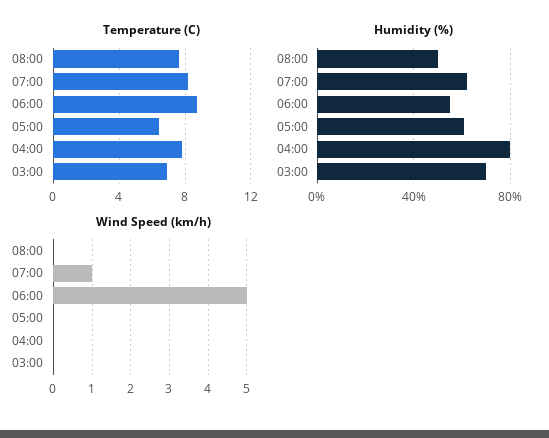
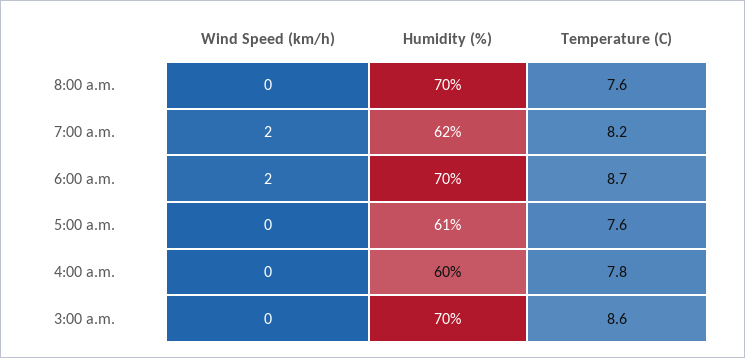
Temperature (C), 05:00: 6.5 -> 7.6
Temperature (C), 03:00: 7 -> 8.6
Humidity (%), 08:00: 50 -> 70
Humidity (%), 06:00: 55 -> 70
Humidity (%), 04:00: 80 -> 60
Wind Speed (km/h), 07:00: 1 -> 2
Wind Speed (km/h), 06:00: 5 -> 2

